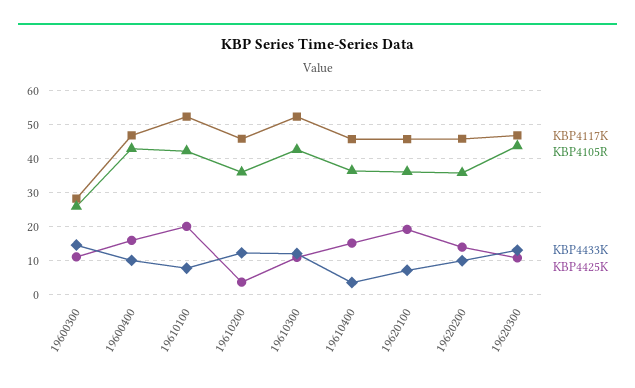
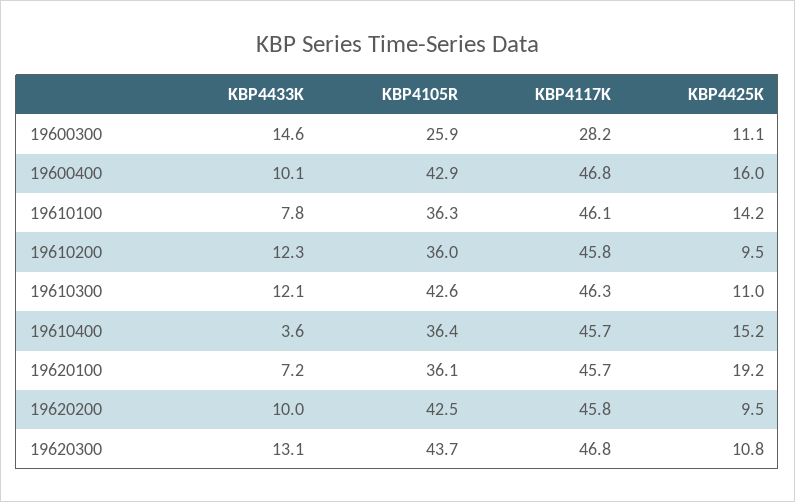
KBP4117K, 19610100: 52 -> 46.1
KBP4105R, 19610100: 42 -> 36.3
KBP4425K, 19610100: 20 -> 14.2
KBP4425K, 19610200: 4 -> 9.5
KBP4117K, 19610300: 52 -> 46.3
KBP4105R, 19620200: 36 -> 42.5
KBP4425K, 19620200: 14 -> 9.5

